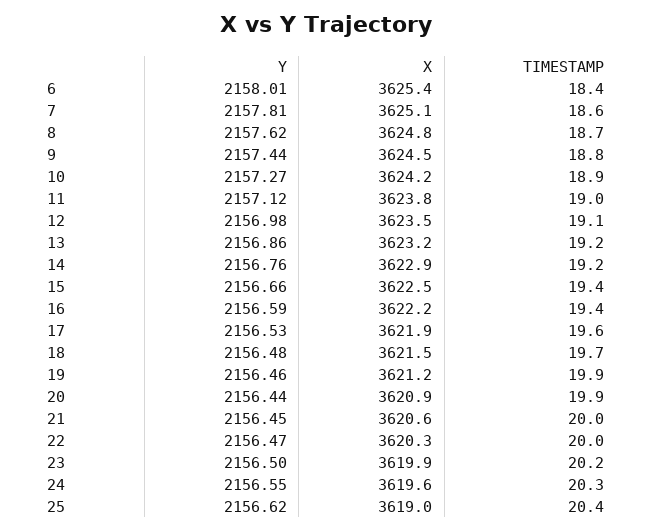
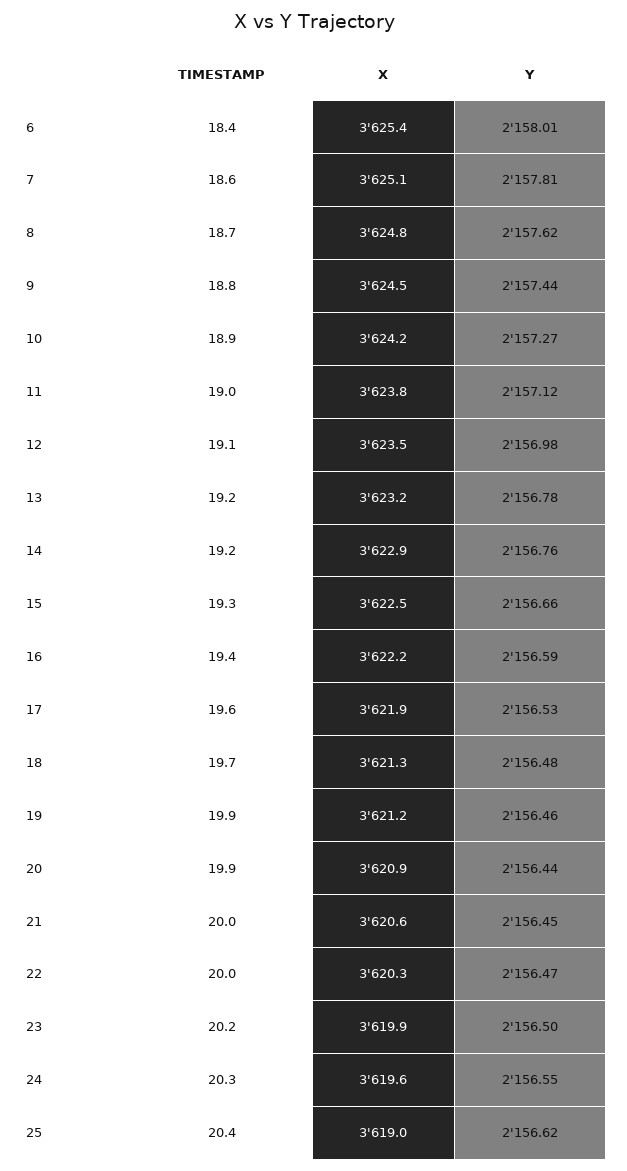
Y, 13: 2156.86 -> 2156.78
TIMESTAMP, 15: 19.4 -> 19.3
X, 18: 3621.5 -> 3621.3

